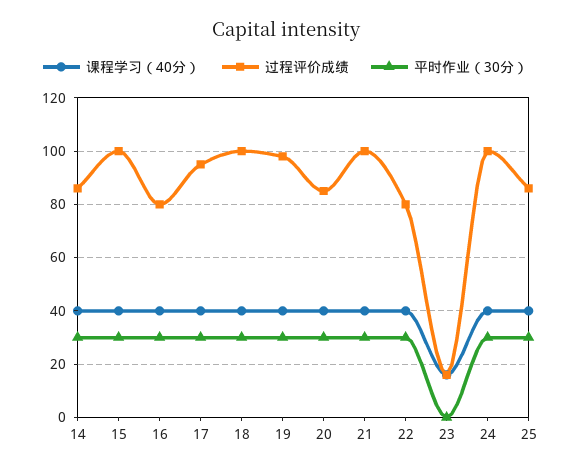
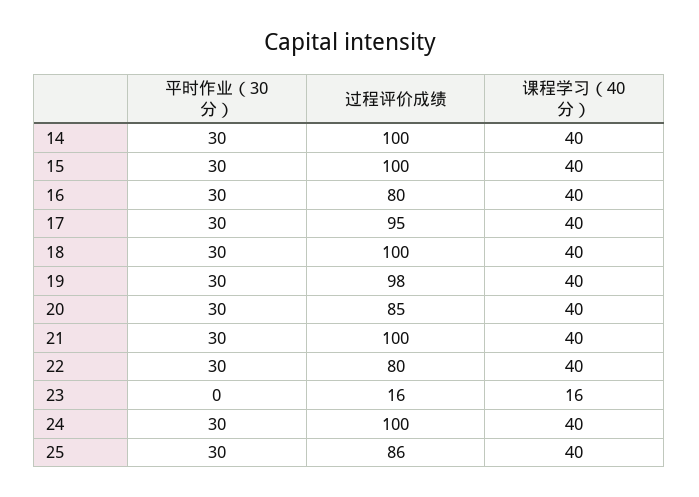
过程评价成绩, 14: 85 -> 100

